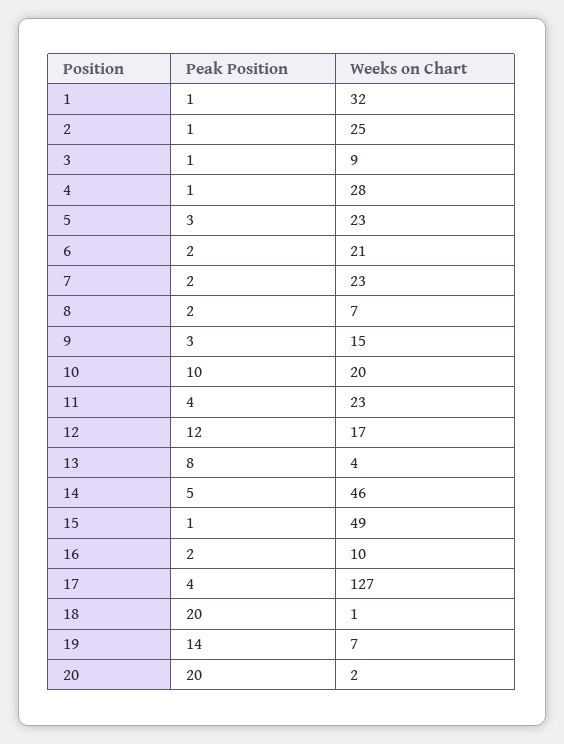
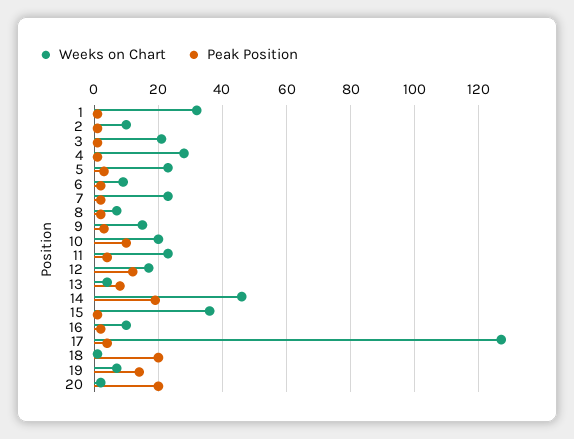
Weeks on Chart, 2: 25 -> 10
Weeks on Chart, 3: 9 -> 20
Weeks on Chart, 6: 21 -> 10
Peak Position, 14: 5 -> 20
Weeks on Chart, 15: 49 -> 35

